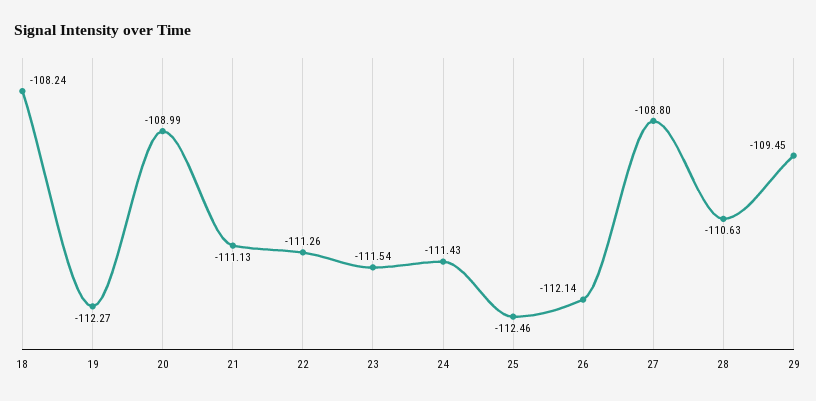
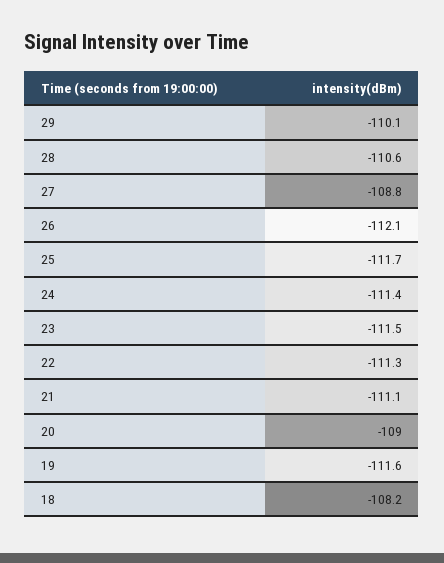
19: -112.27 -> -111.6
25: -112.46 -> -111.7
29: -109.45 -> -110.1

